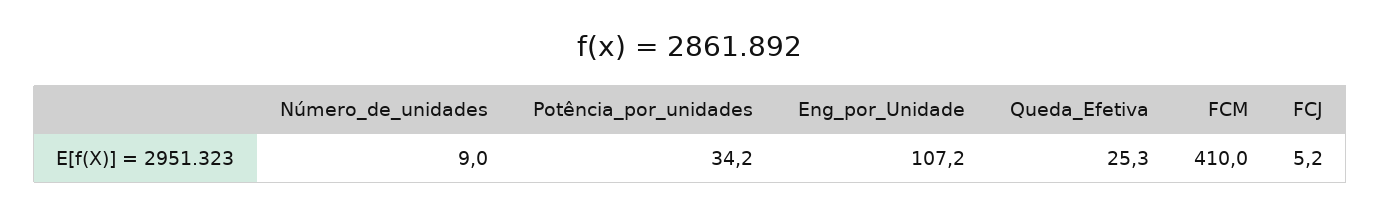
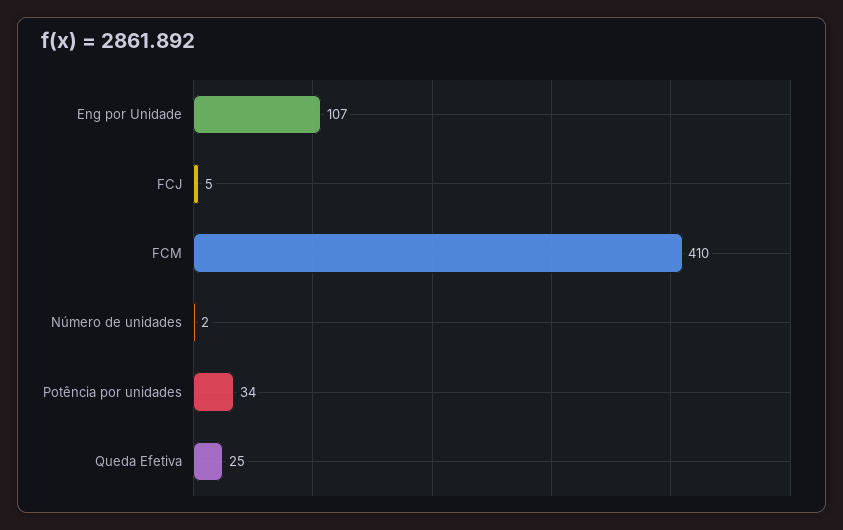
Número_de_unidades: 9 -> 2

